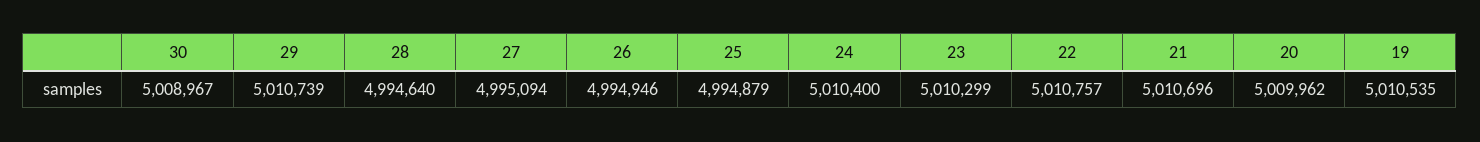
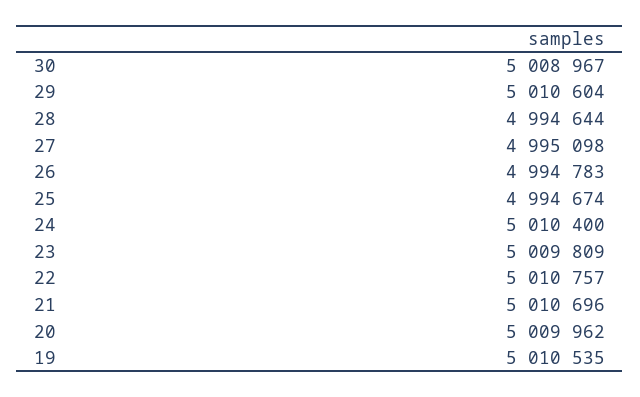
29: 5010739 -> 5010604
28: 4994640 -> 4994644
27: 4995094 -> 4995098
26: 4994946 -> 4994783
25: 4994879 -> 4994674
23: 5010299 -> 5009809

